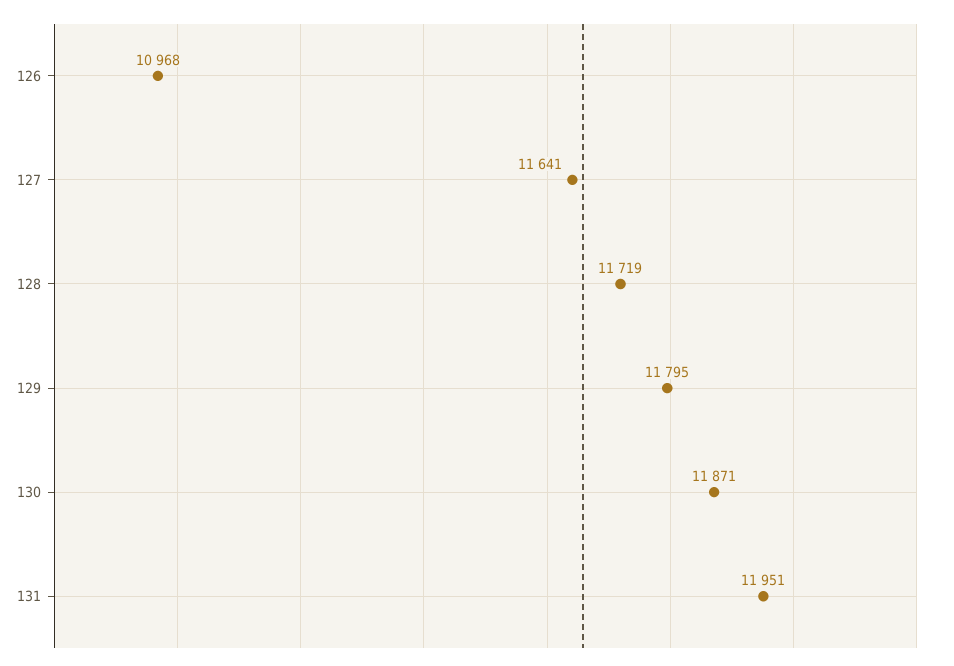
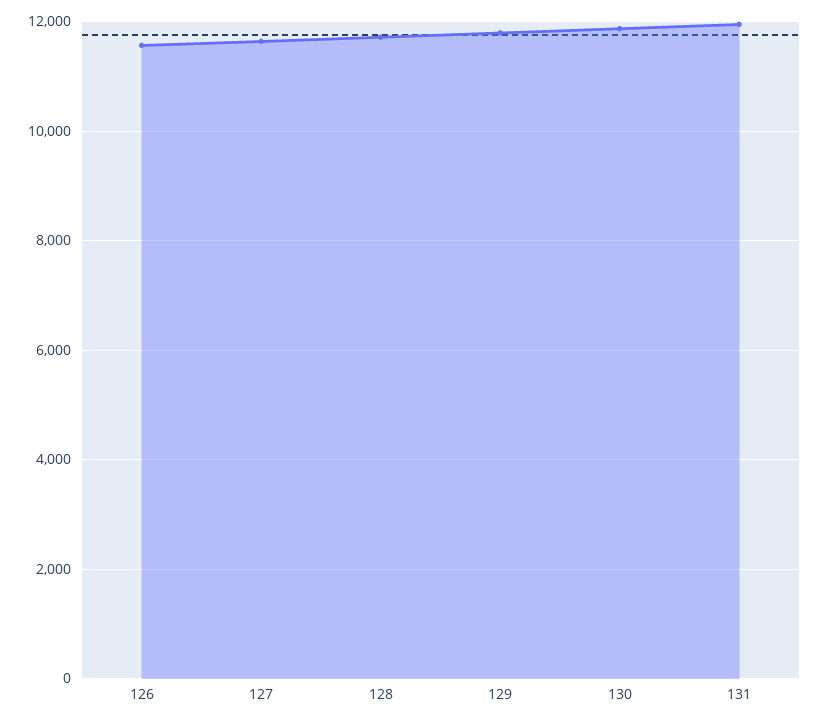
126: 10968 -> 11600

